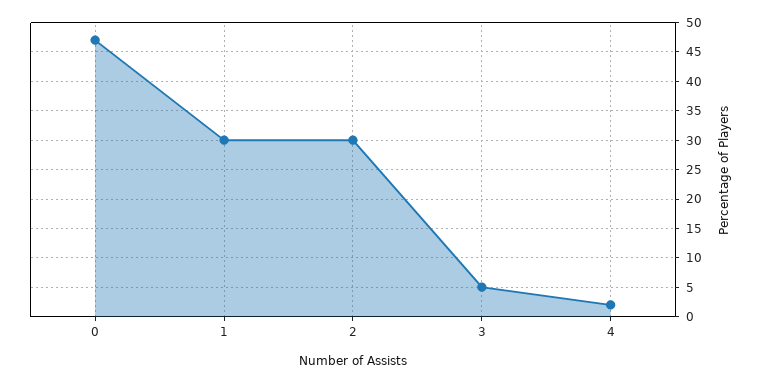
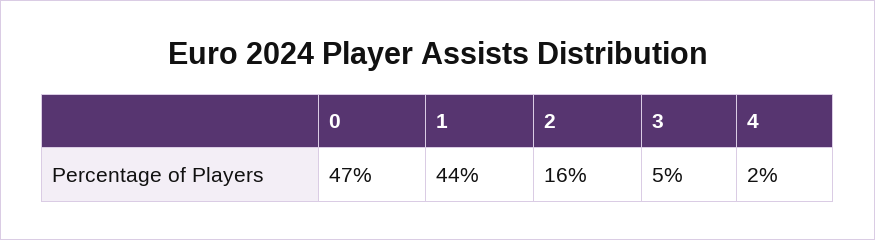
1: 30 -> 44
2: 30 -> 16

